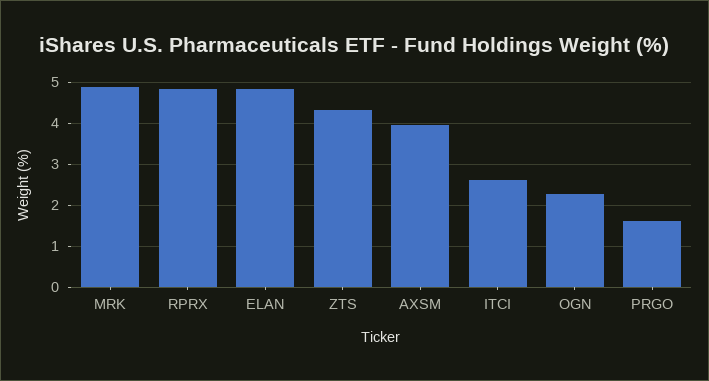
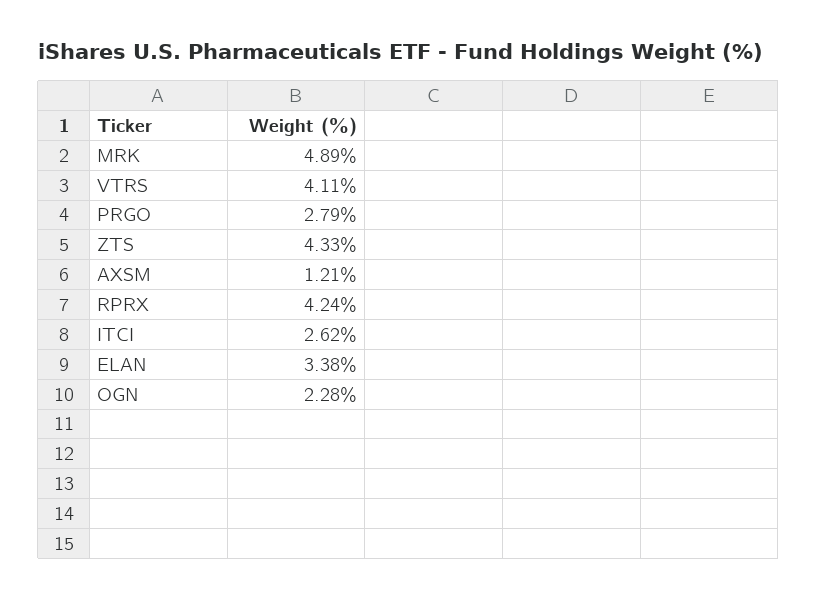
RPRX: 4.8 -> 4.24
ELAN: 4.8 -> 3.38
AXSM: 4 -> 1.21
PRGO: 1.6 -> 2.79
VTRS: none -> 4.11

